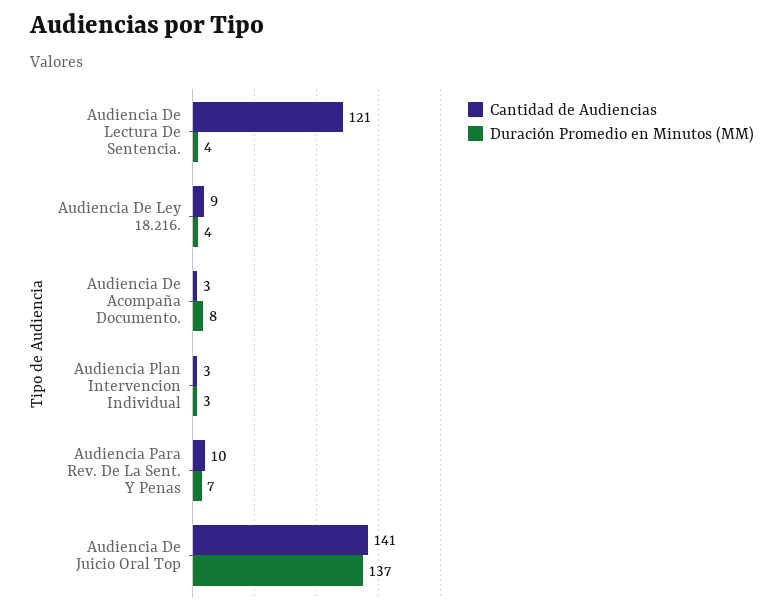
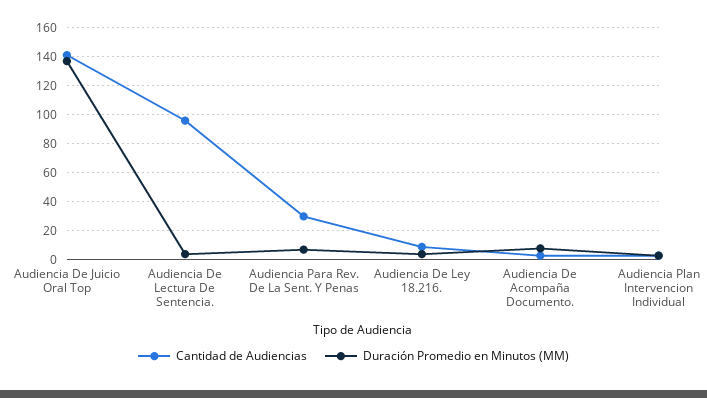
Cantidad de Audiencias, Audiencia De Lectura De Sentencia.: 121 -> 95
Cantidad de Audiencias, Audiencia Para Rev. De La Sent. Y Penas: 10 -> 30

